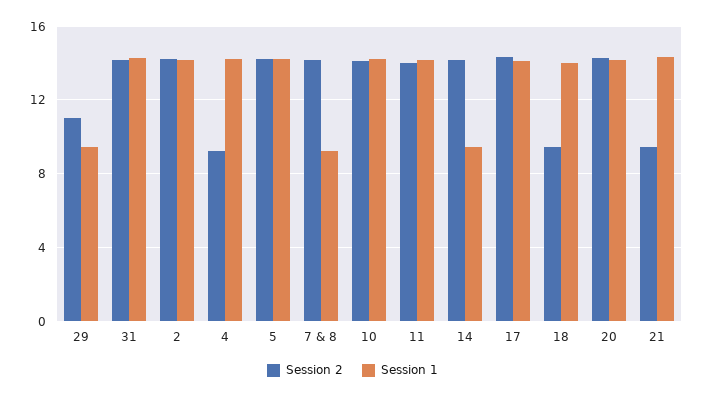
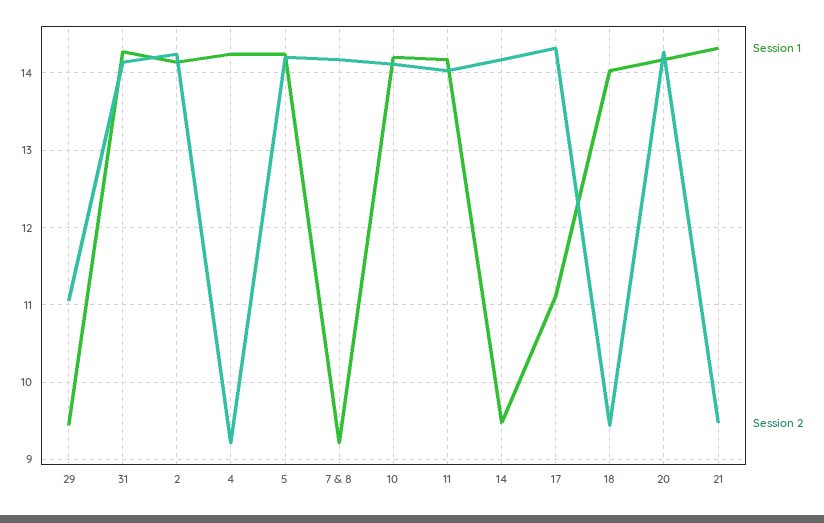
Session 1, 17: 14 -> 11.1

